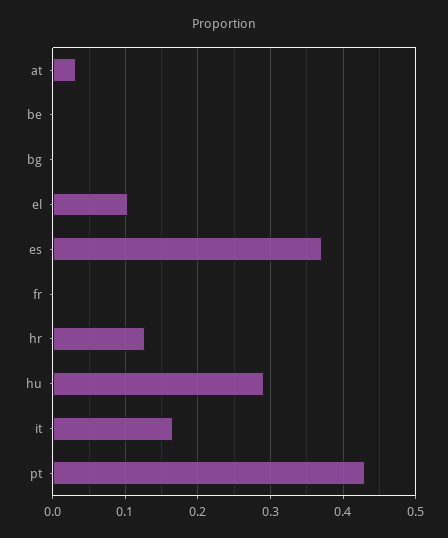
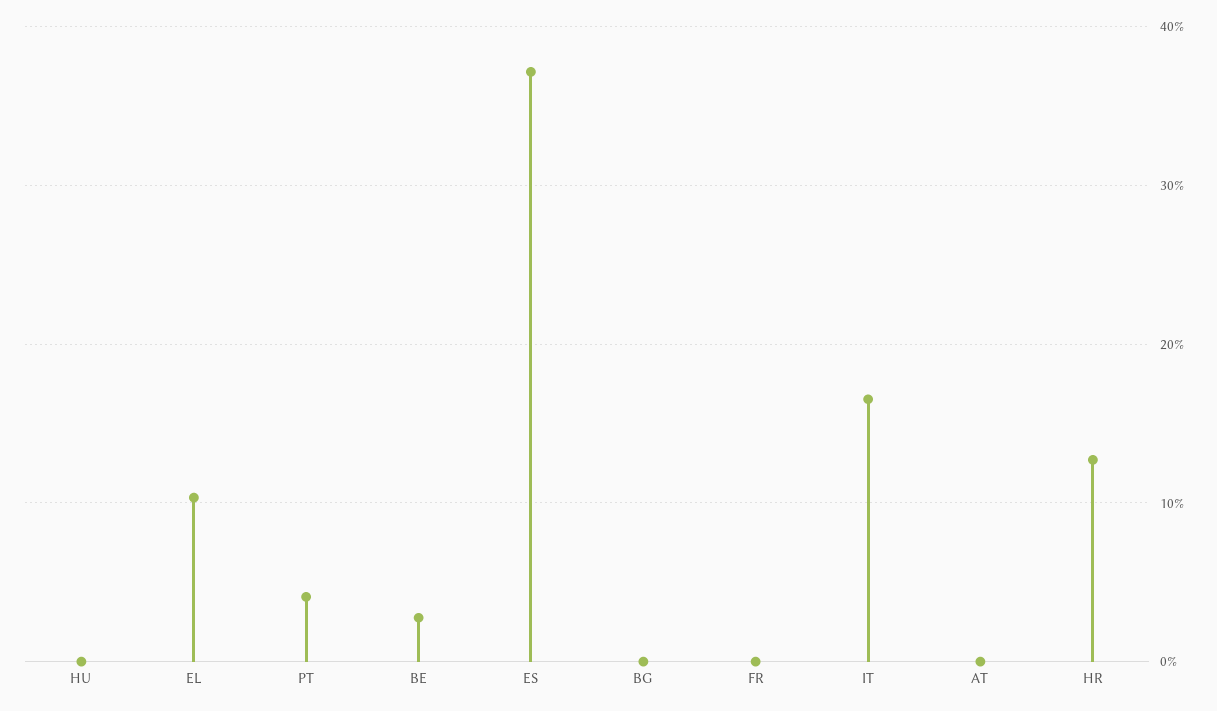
at: 0.03 -> 0
be: 0 -> 0.03
hu: 0.29 -> 0
pt: 0.43 -> 0.04

